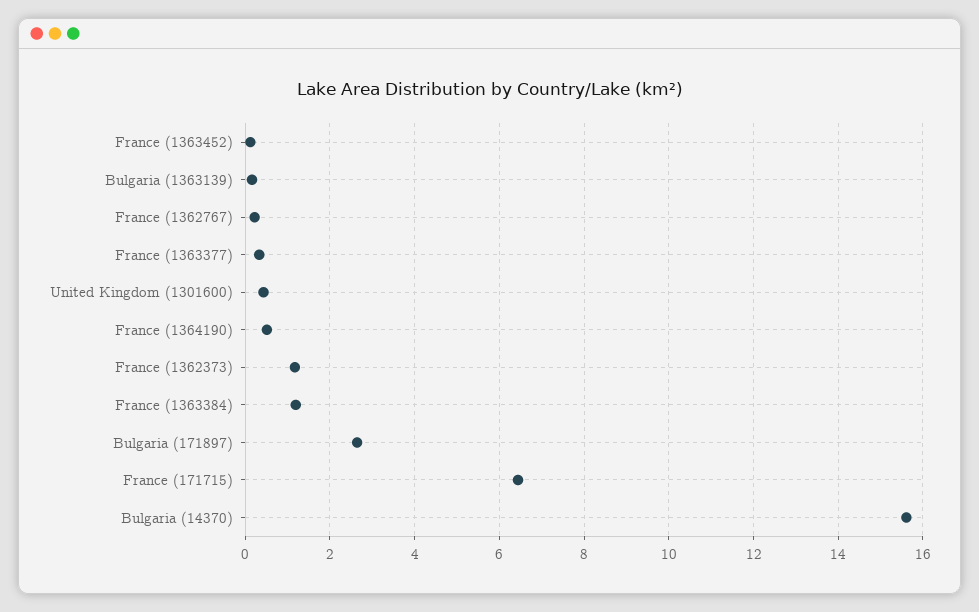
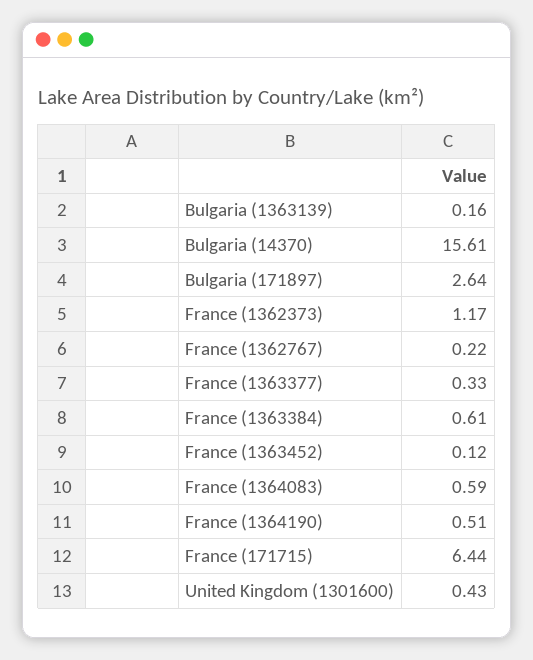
France (1363384): 1.2 -> 0.61
France (1364083): none -> 0.59

